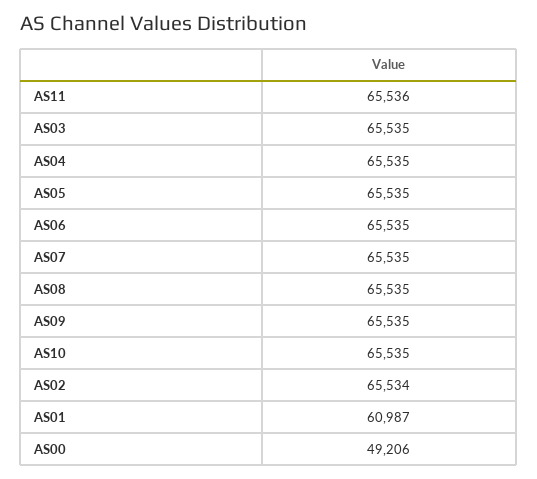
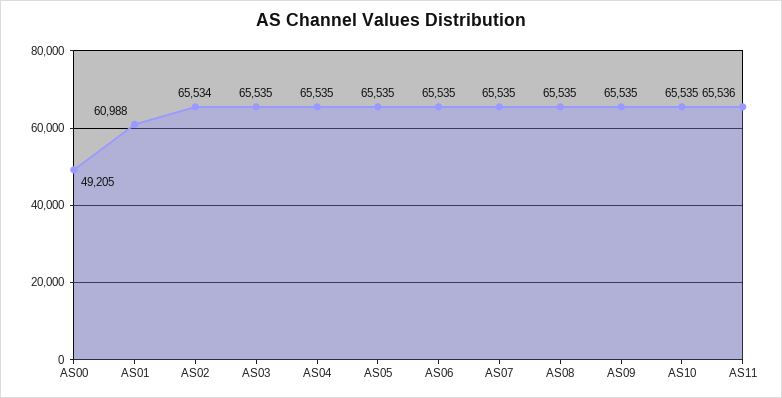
AS01: 60987 -> 60988
AS00: 49206 -> 49205

